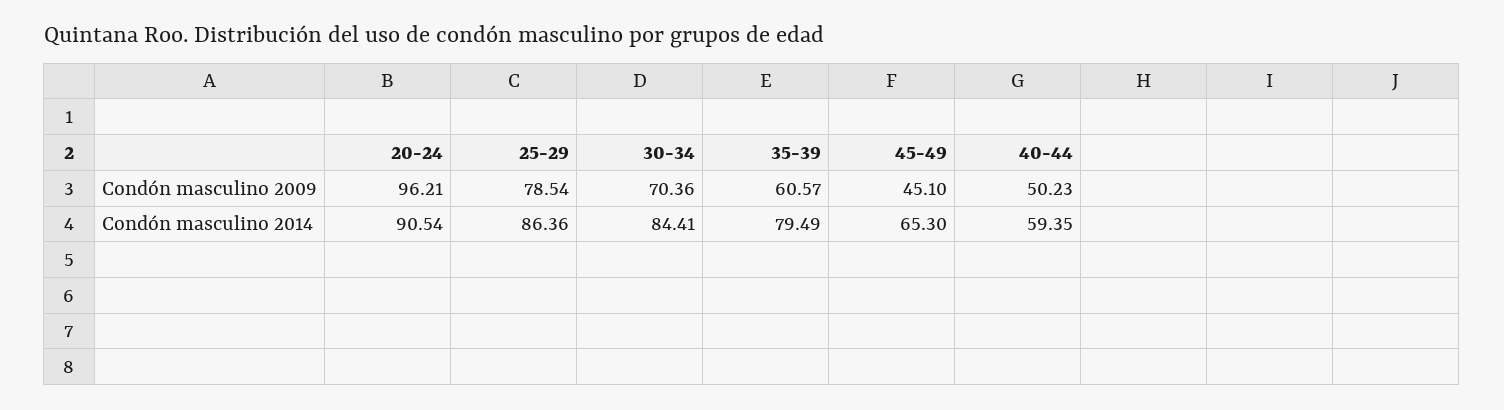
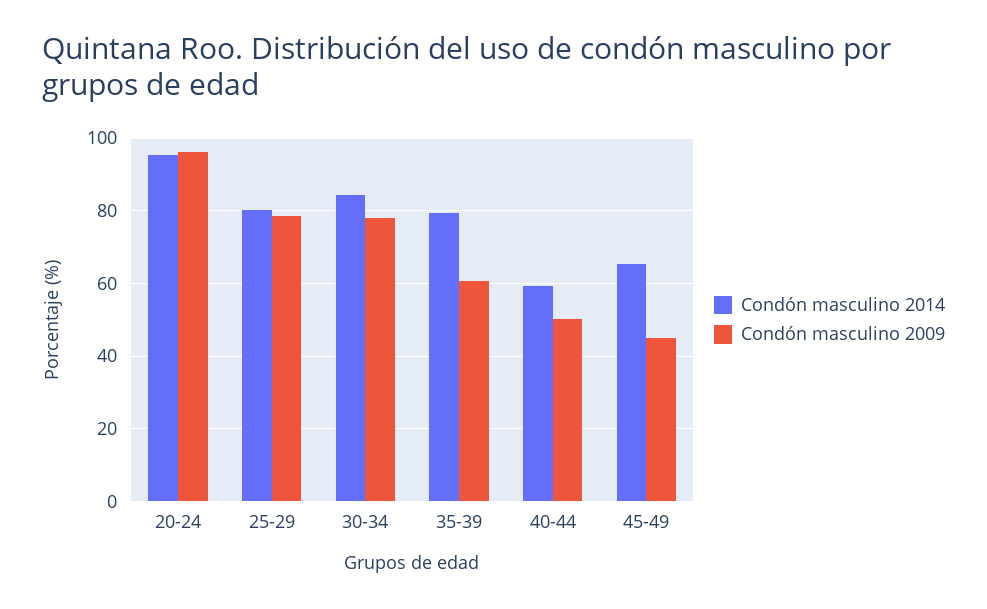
Condón masculino 2009, 30-34: 70.36 -> 78
Condón masculino 2014, 20-24: 90.54 -> 96
Condón masculino 2014, 25-29: 86.36 -> 80

